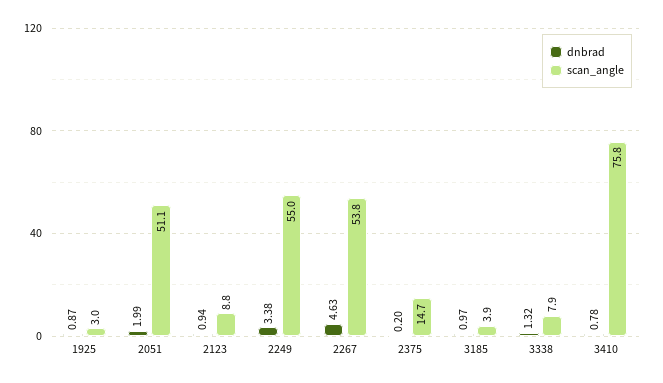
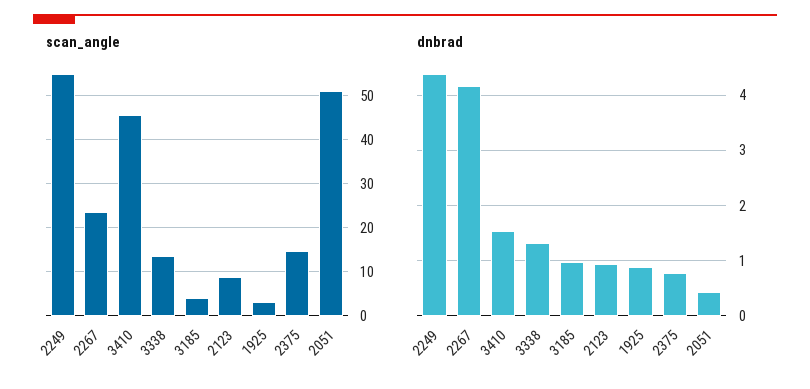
dnbrad, 2051: 1.99 -> 0.4
dnbrad, 2249: 3.38 -> 4.4
dnbrad, 2267: 4.63 -> 4.2
scan_angle, 2267: 53.8 -> 24
dnbrad, 2375: 0.2 -> 0.8
scan_angle, 3338: 7.9 -> 14
dnbrad, 3410: 0.78 -> 1.6
scan_angle, 3410: 75.8 -> 46

